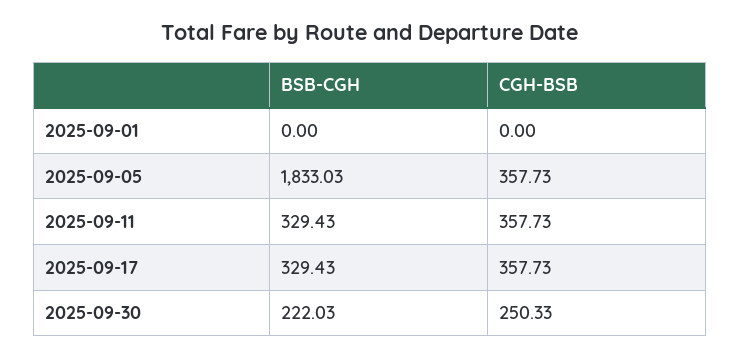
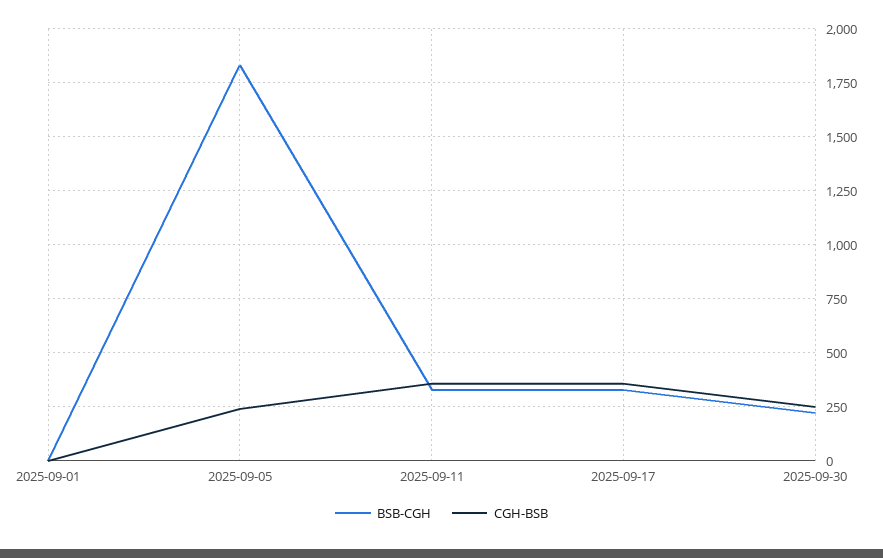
CGH-BSB, 2025-09-05: 357.73 -> 250

